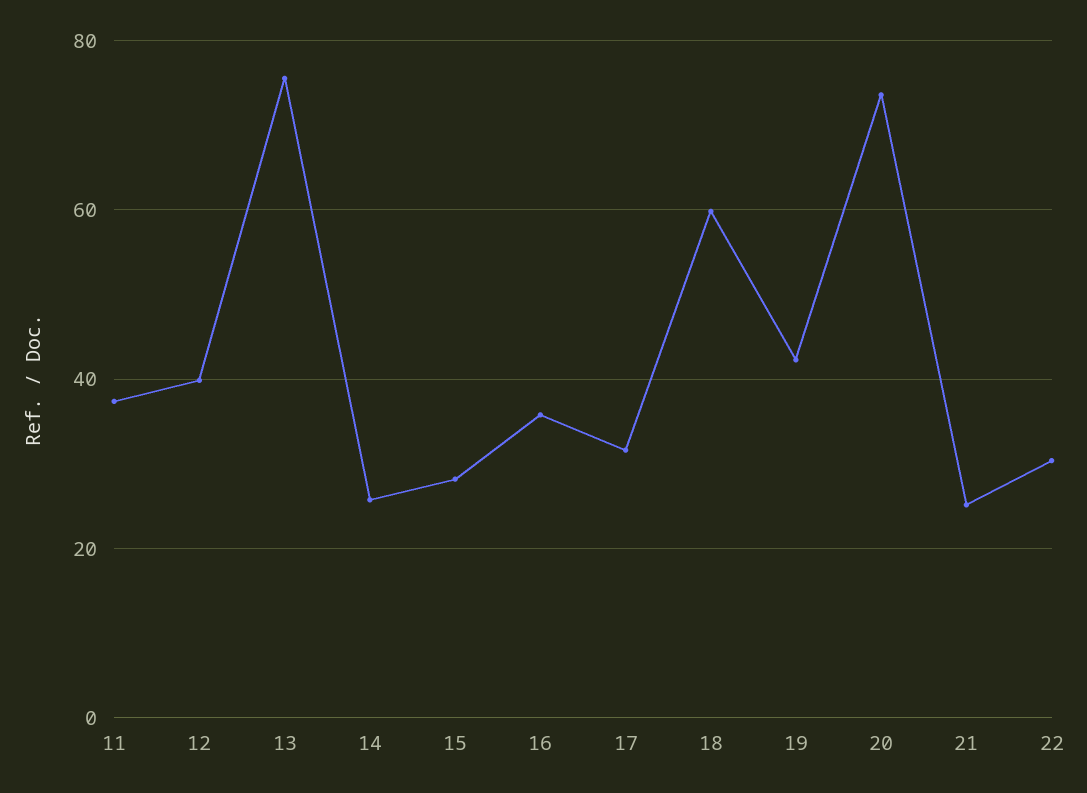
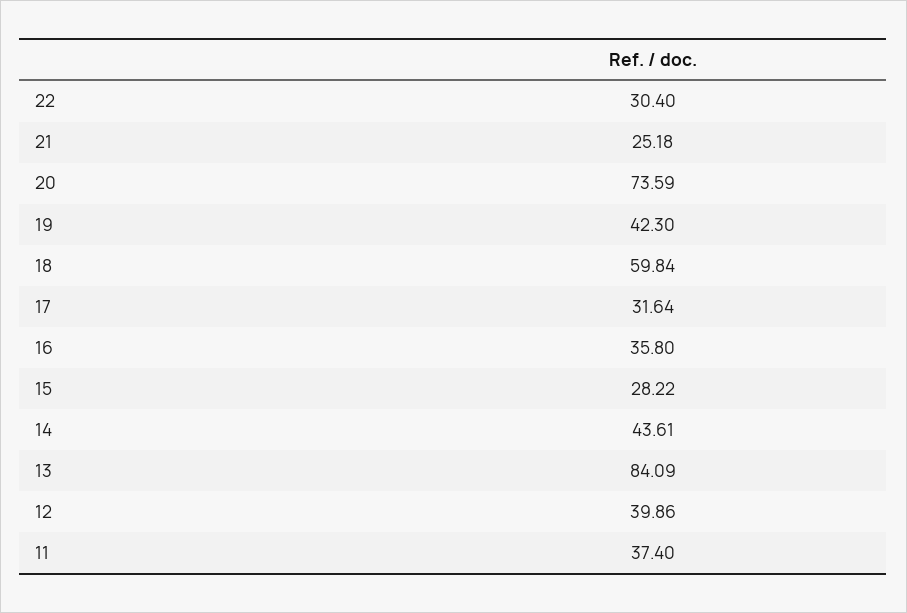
13: 76 -> 84.09
14: 26 -> 43.61

